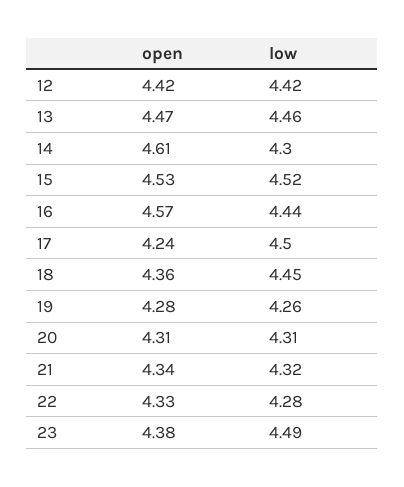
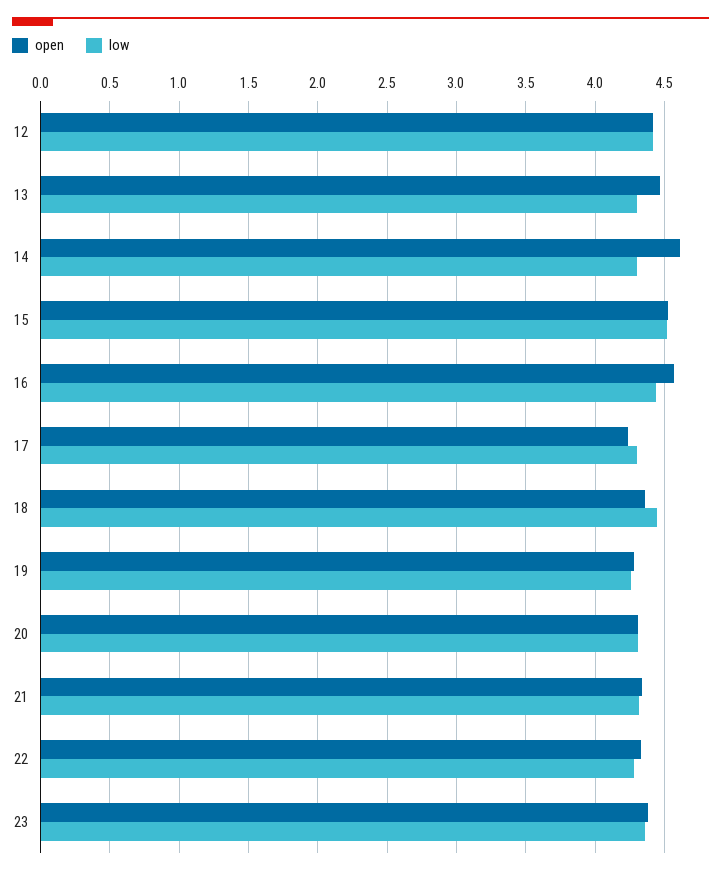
low, 13: 4.46 -> 4.3
low, 17: 4.5 -> 4.3
low, 23: 4.49 -> 4.35

